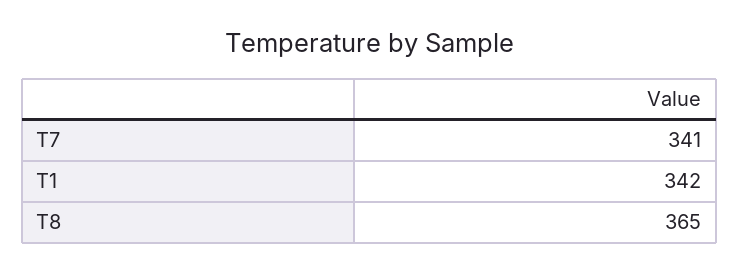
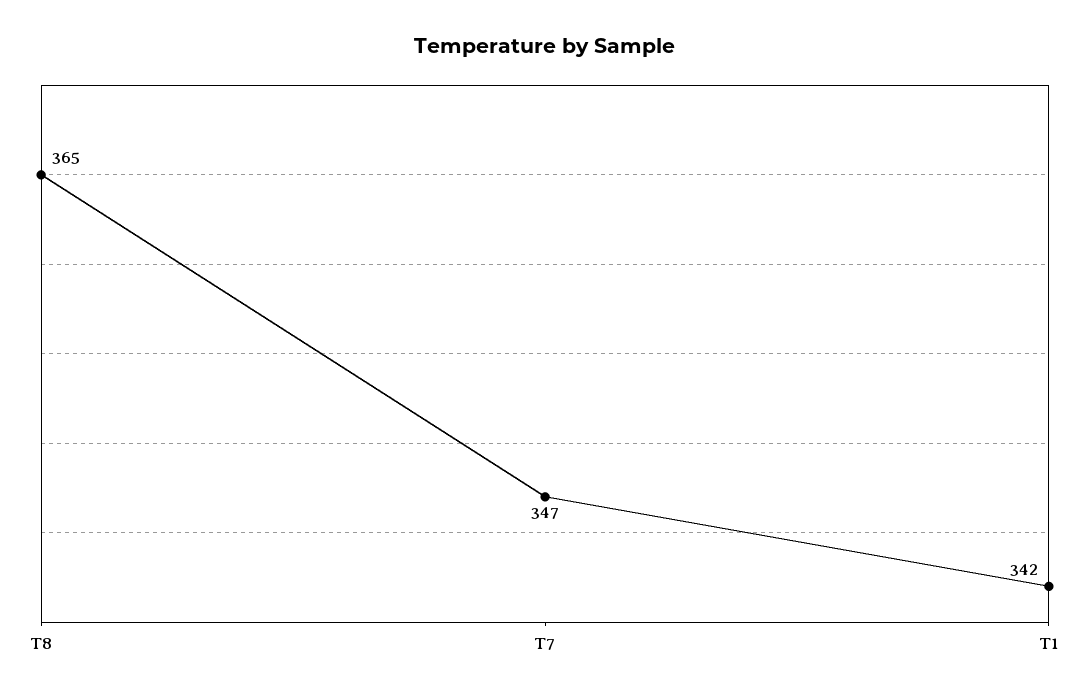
T7: 341 -> 347

